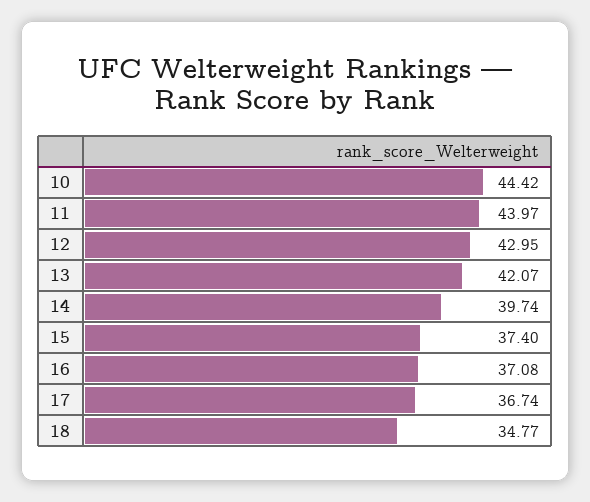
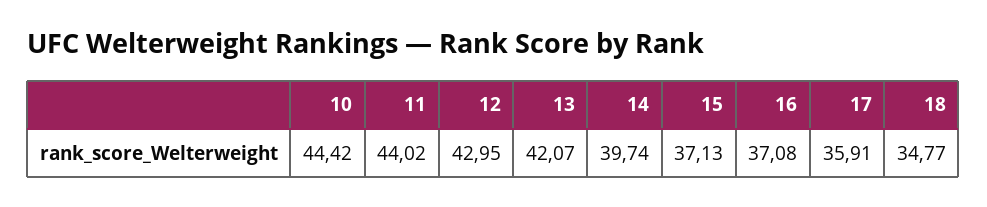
11: 43.97 -> 44.02
15: 37.4 -> 37.13
17: 36.74 -> 35.91

